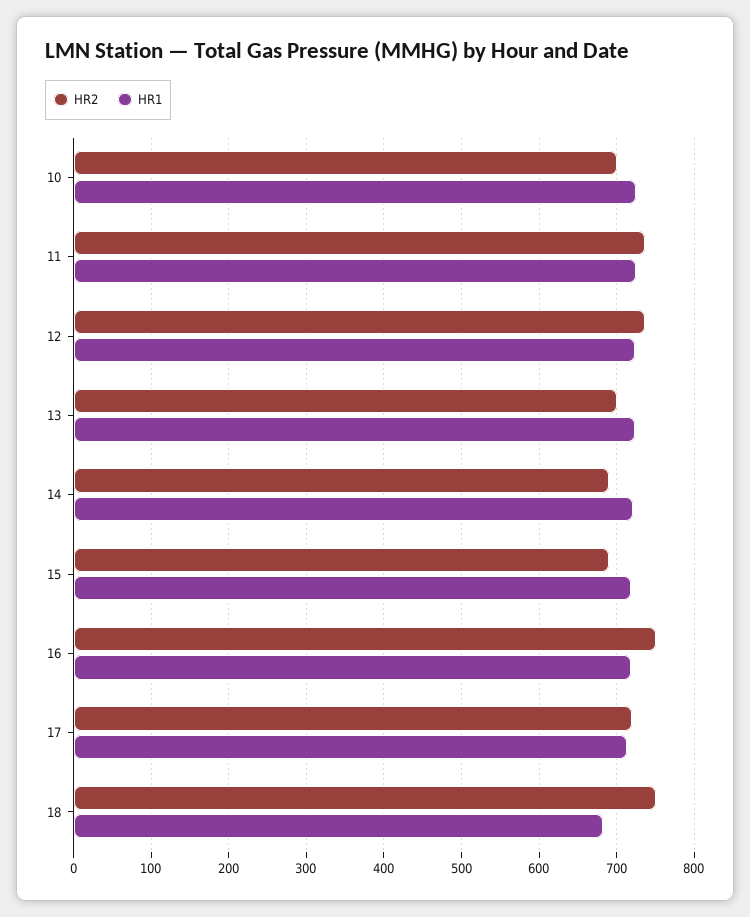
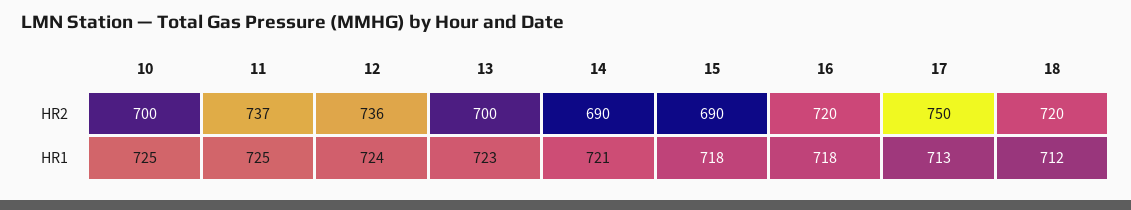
HR2, 16: 750 -> 720
HR2, 17: 720 -> 750
HR2, 18: 750 -> 720
HR1, 18: 680 -> 712

